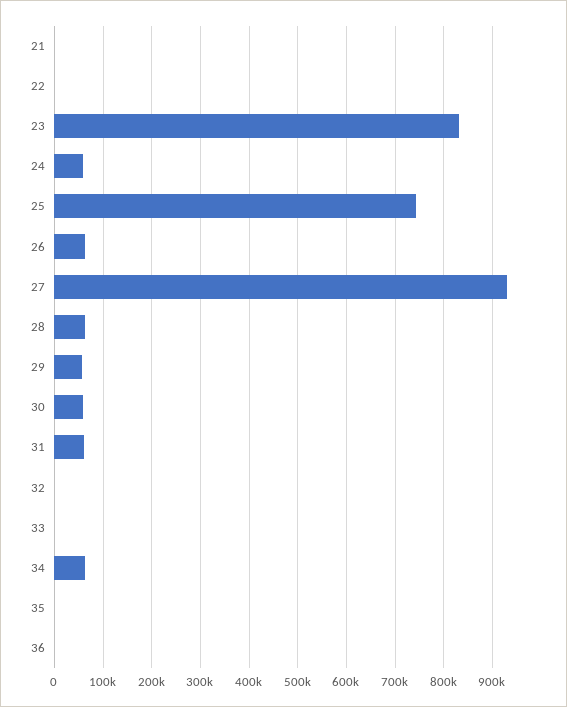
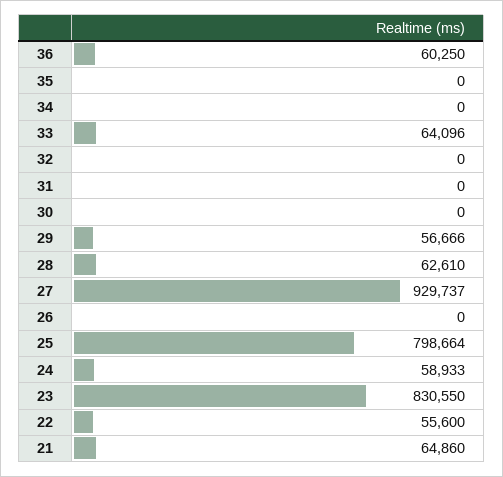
21: 0 -> 64860
22: 0 -> 55600
25: 740000 -> 798664
26: 60000 -> 0
30: 60000 -> 0
31: 60000 -> 0
33: 0 -> 64096
34: 60000 -> 0
36: 0 -> 60250

